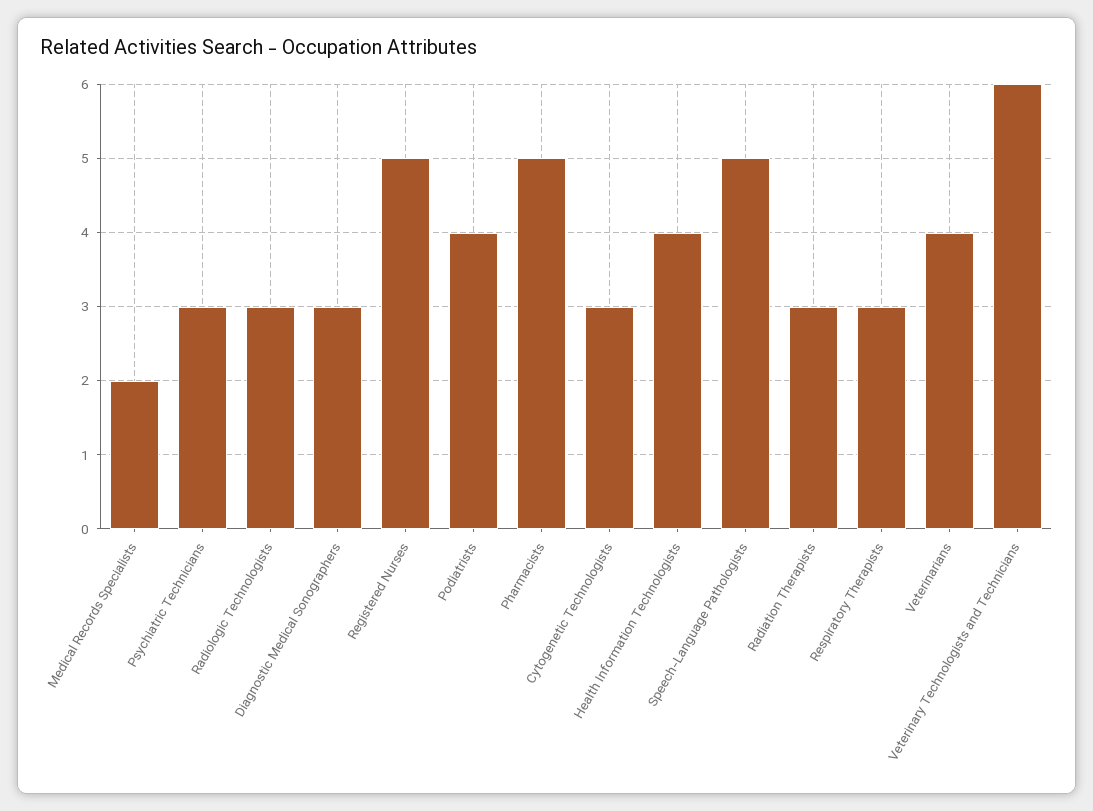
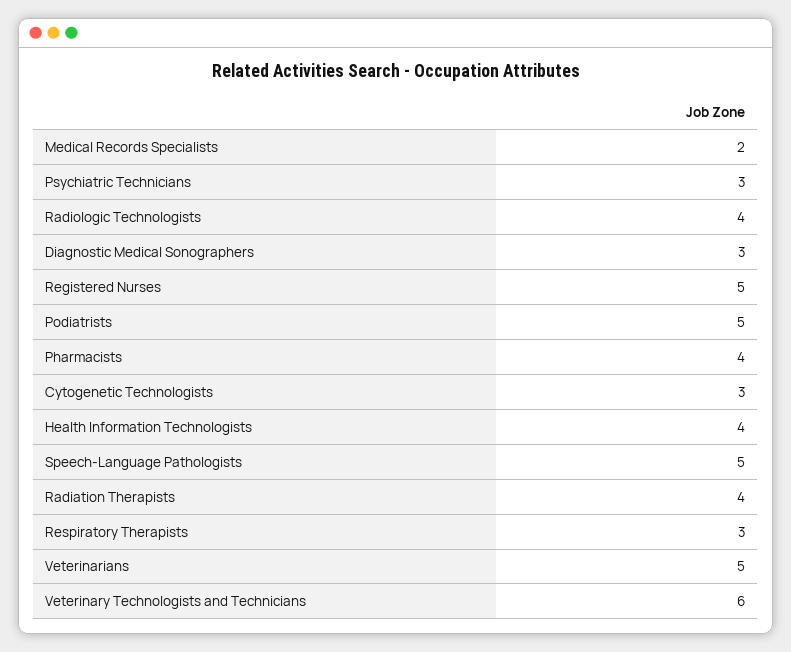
Radiologic Technologists: 3 -> 4
Podiatrists: 4 -> 5
Pharmacists: 5 -> 4
Radiation Therapists: 3 -> 4
Veterinarians: 4 -> 5

